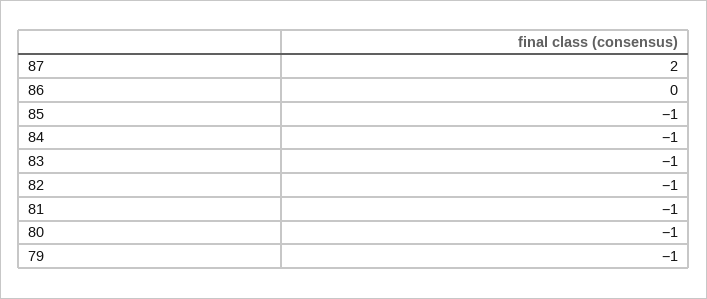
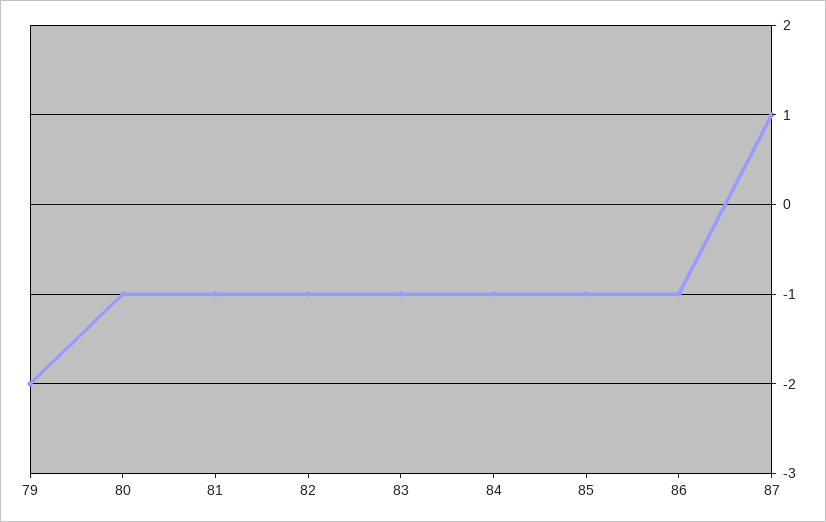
87: 2 -> 1
86: 0 -> -1
79: -1 -> -2

